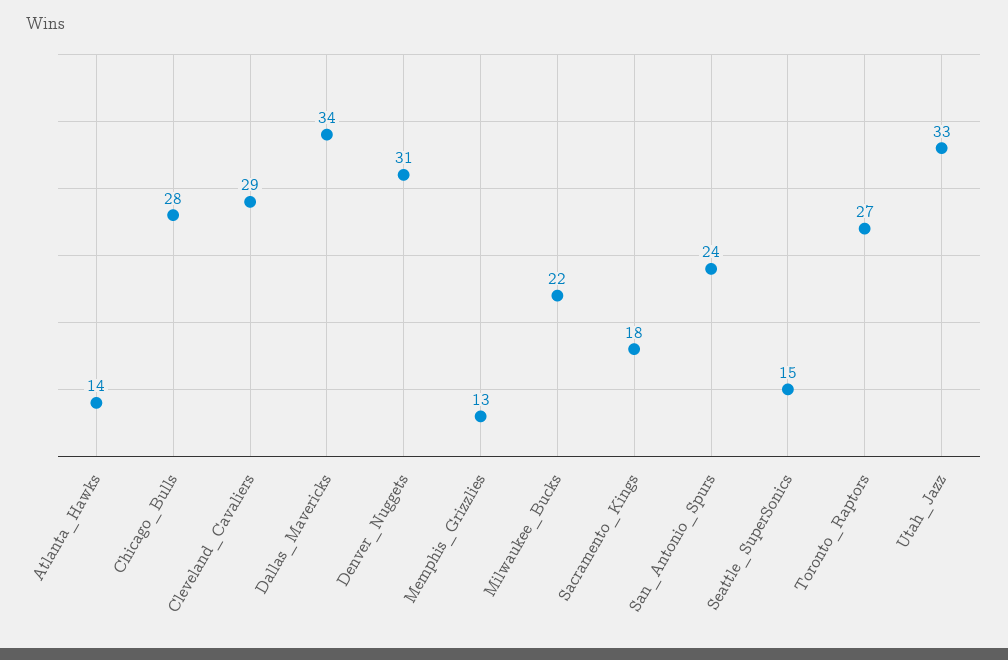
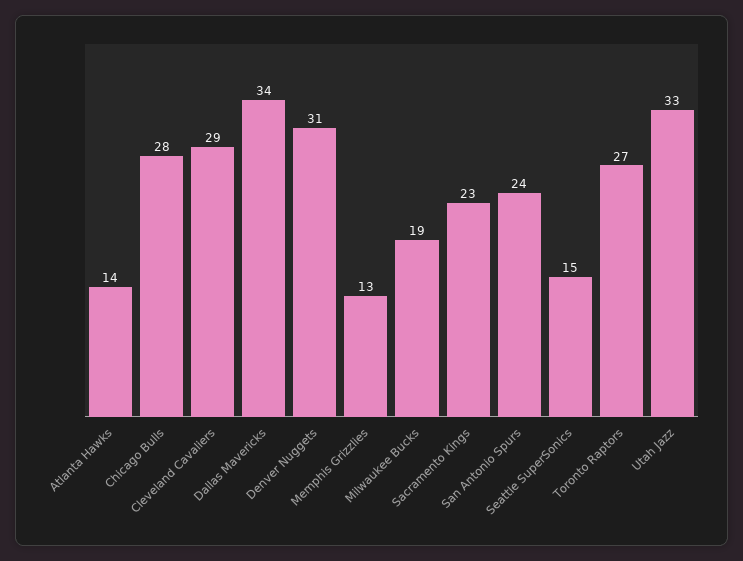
Milwaukee_Bucks: 22 -> 19
Sacramento_Kings: 18 -> 23

